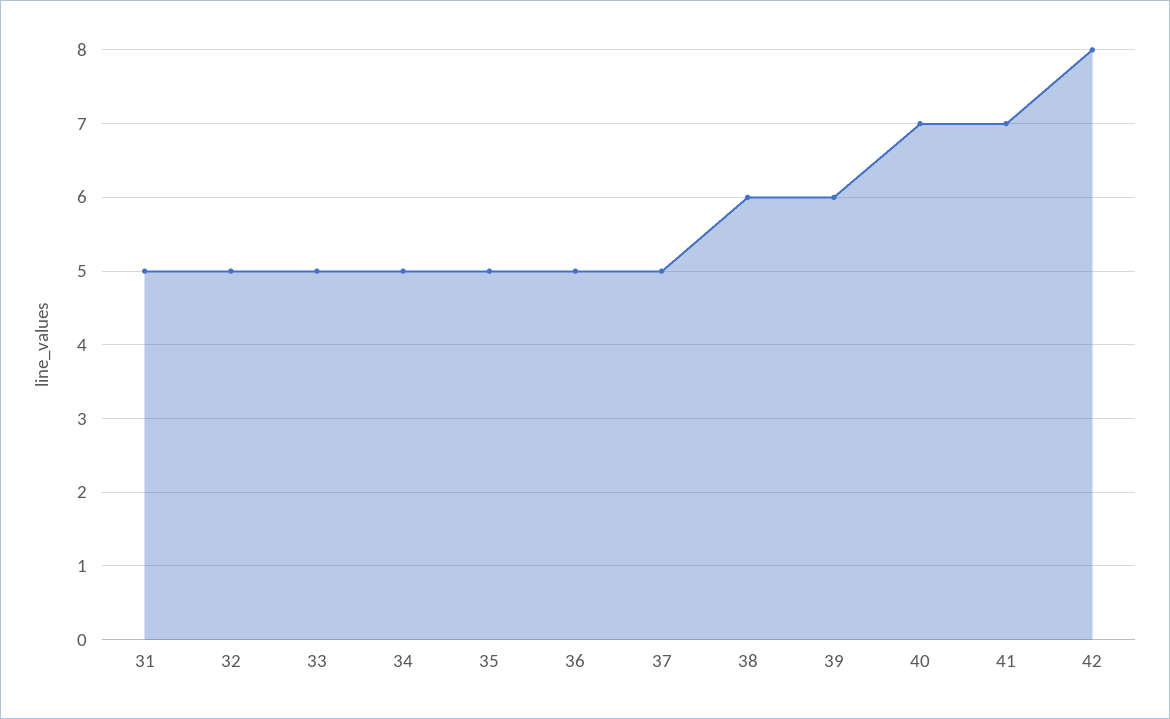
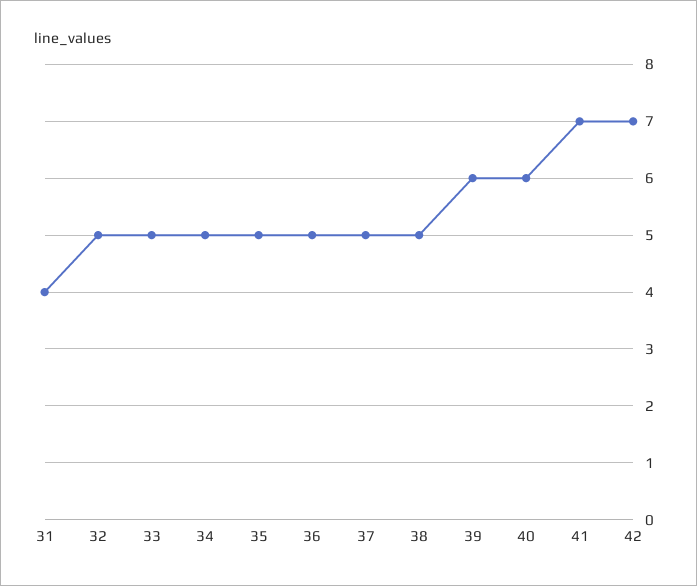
31: 5 -> 4
38: 6 -> 5
40: 7 -> 6
42: 8 -> 7

